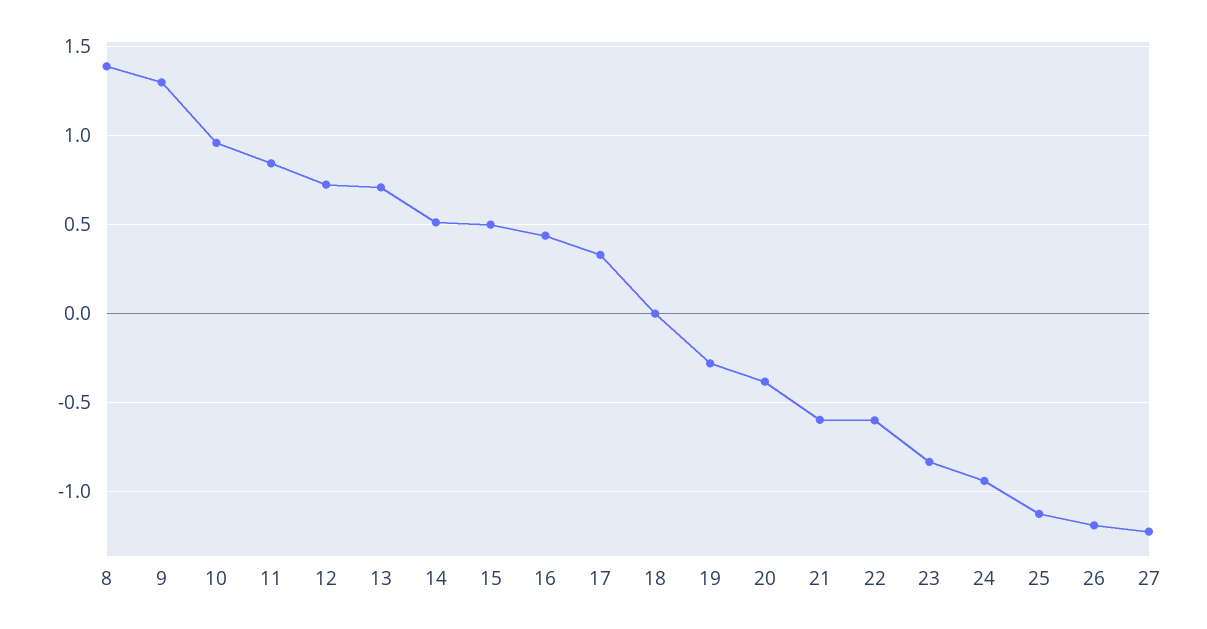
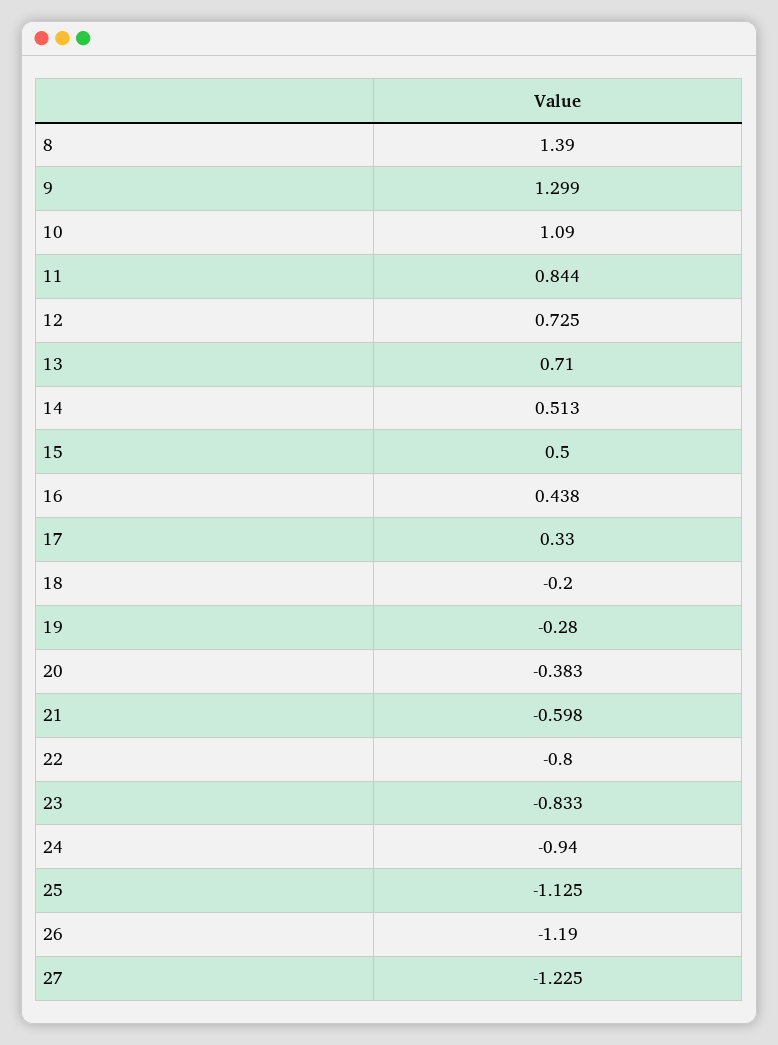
10: 0.95 -> 1.09
18: 0 -> -0.2
22: -0.6 -> -0.8

